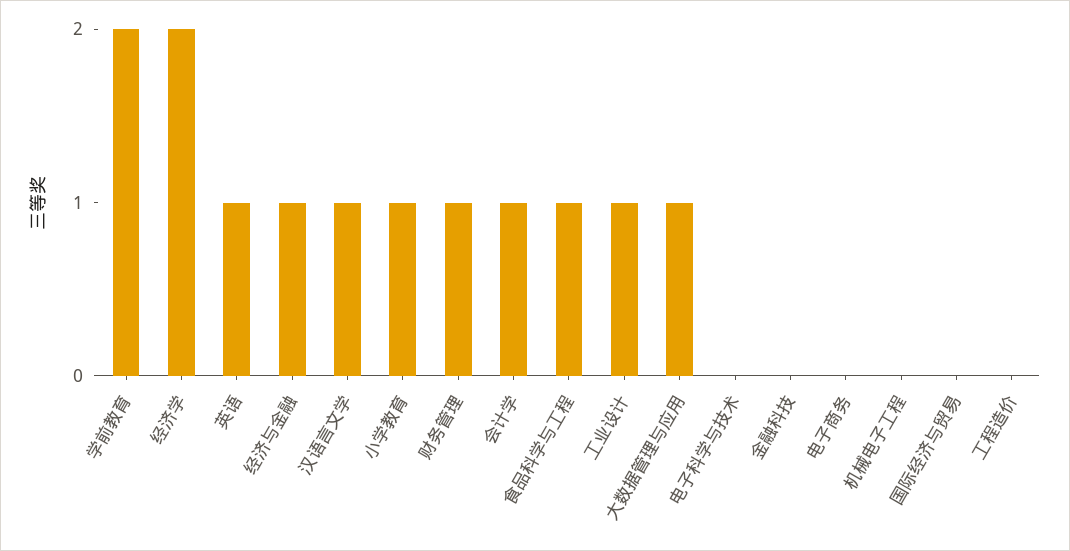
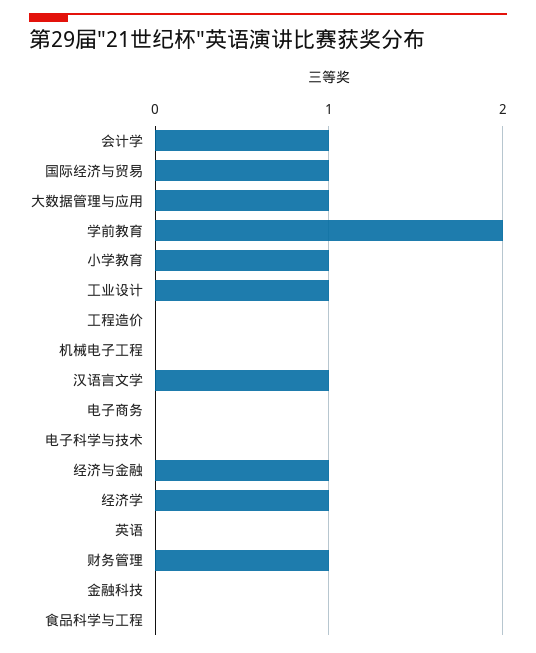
经济学: 2 -> 1
英语: 1 -> 0
食品科学与工程: 1 -> 0
国际经济与贸易: 0 -> 1

